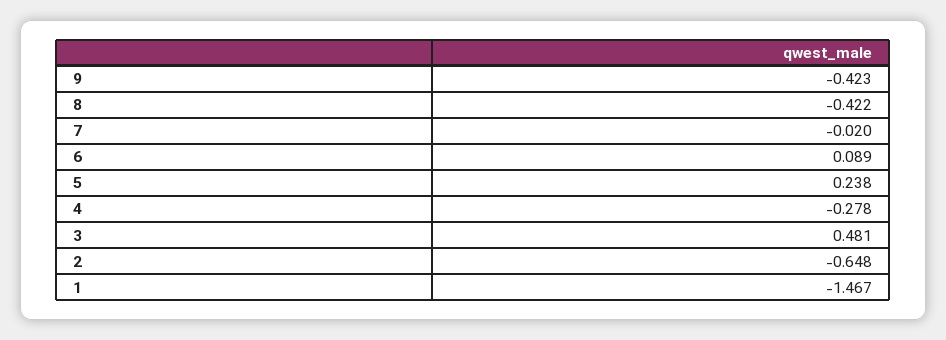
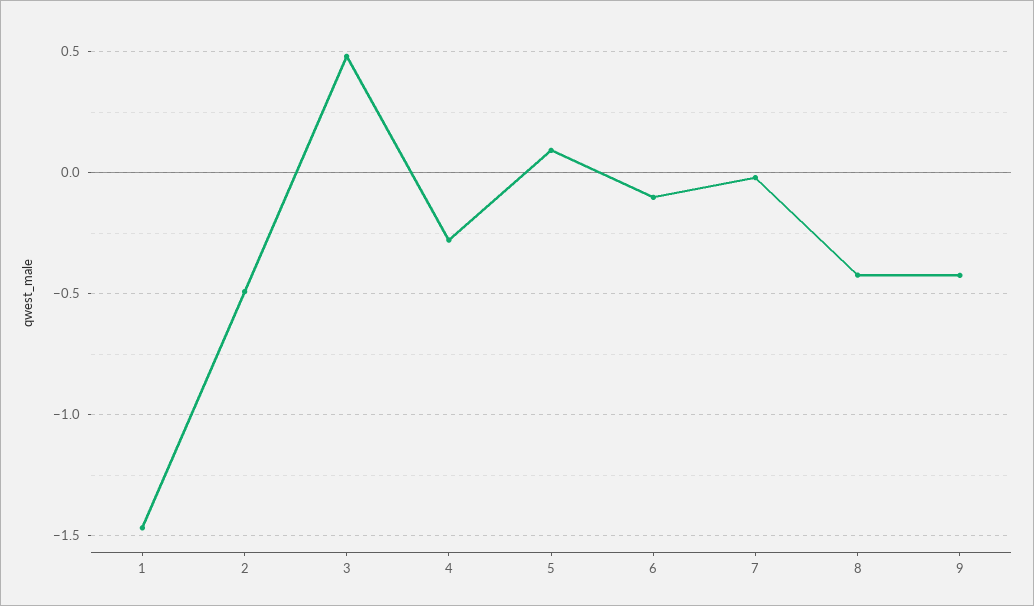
6: 0.089 -> -0.1
5: 0.238 -> 0.1
2: -0.648 -> -0.5

